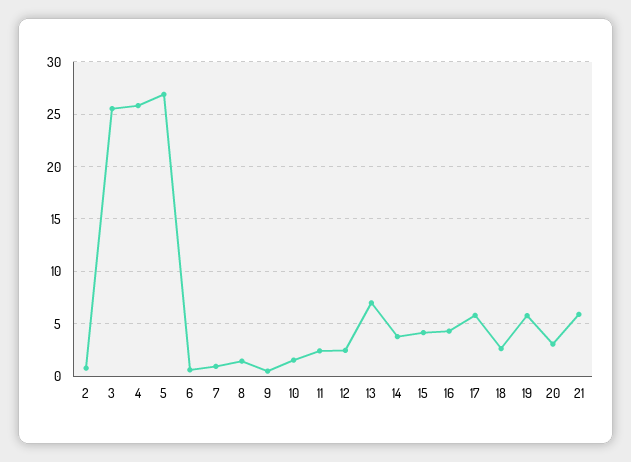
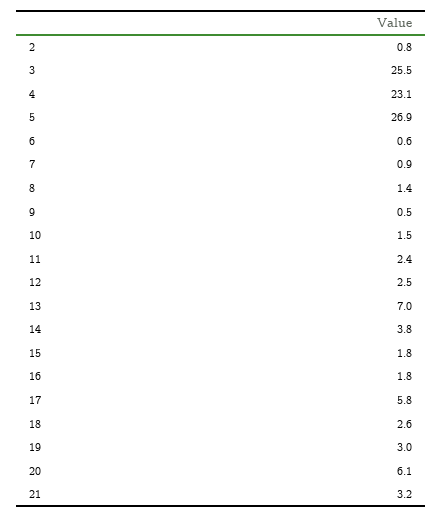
4: 26 -> 23.1
15: 4 -> 1.8
16: 4 -> 1.8
19: 6 -> 3
20: 3 -> 6.1
21: 6 -> 3.2

